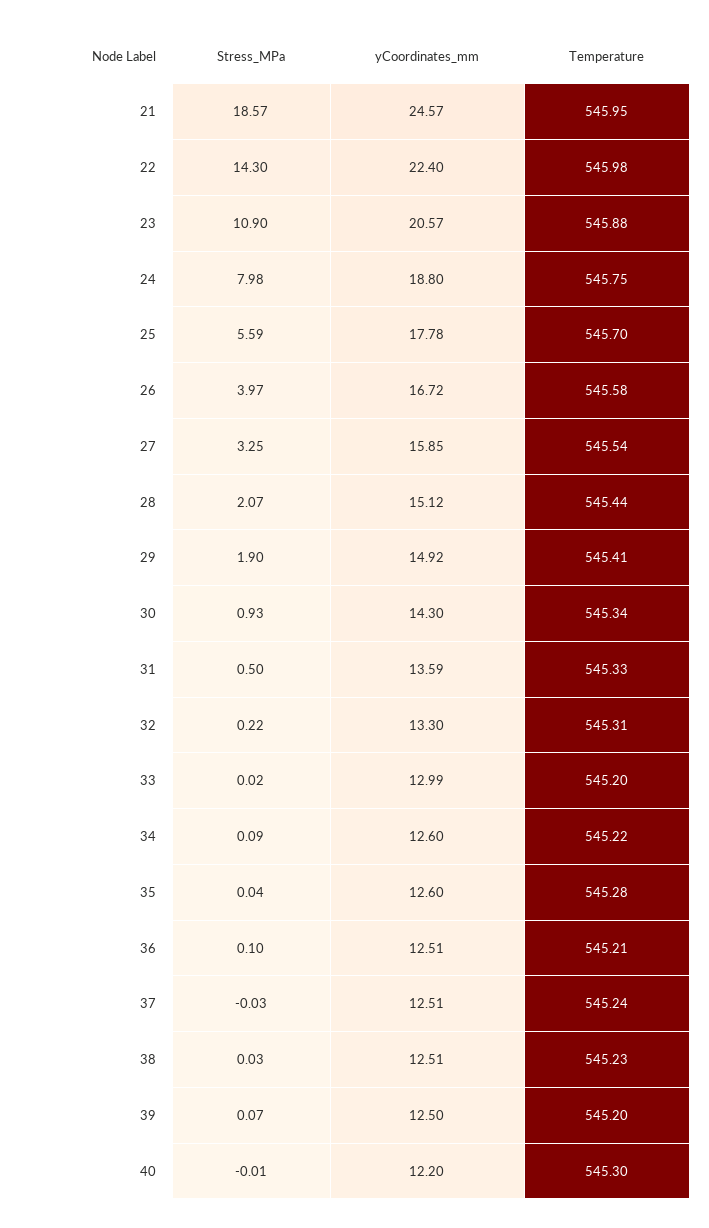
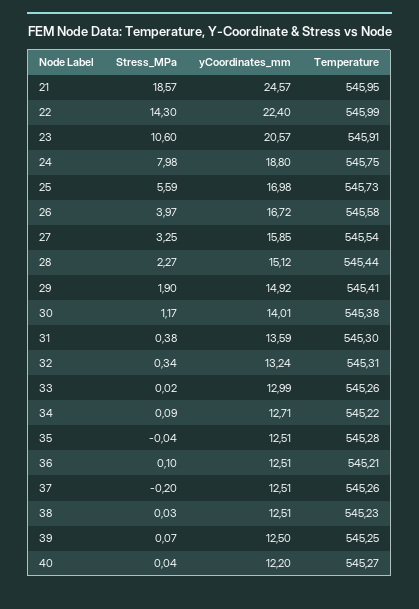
Temperature, 22: 545.98 -> 545.99
Stress_MPa, 23: 10.9 -> 10.6
Temperature, 23: 545.88 -> 545.91
yCoordinates_mm, 25: 17.78 -> 16.98
Temperature, 25: 545.7 -> 545.73
Stress_MPa, 28: 2.07 -> 2.27
Stress_MPa, 30: 0.93 -> 1.17
yCoordinates_mm, 30: 14.3 -> 14.01
Temperature, 30: 545.34 -> 545.38
Stress_MPa, 31: 0.5 -> 0.38
Temperature, 31: 545.33 -> 545.3
Stress_MPa, 32: 0.22 -> 0.34
yCoordinates_mm, 32: 13.3 -> 13.24
Temperature, 33: 545.2 -> 545.26
yCoordinates_mm, 34: 12.6 -> 12.71
Stress_MPa, 35: 0.04 -> -0.04
yCoordinates_mm, 35: 12.6 -> 12.51
Stress_MPa, 37: -0.03 -> -0.2
Temperature, 37: 545.24 -> 545.26
Temperature, 39: 545.2 -> 545.25
Stress_MPa, 40: -0.01 -> 0.04
Temperature, 40: 545.3 -> 545.27

